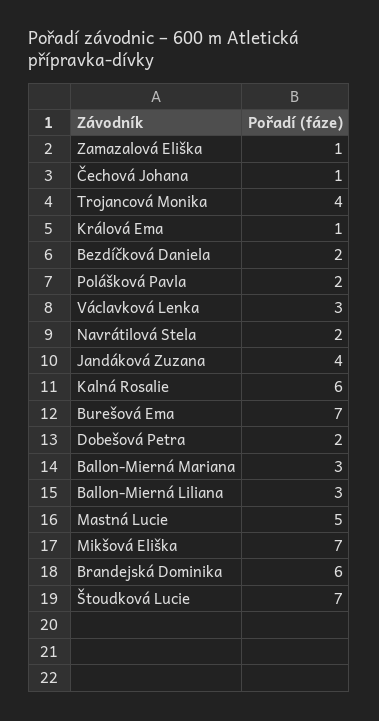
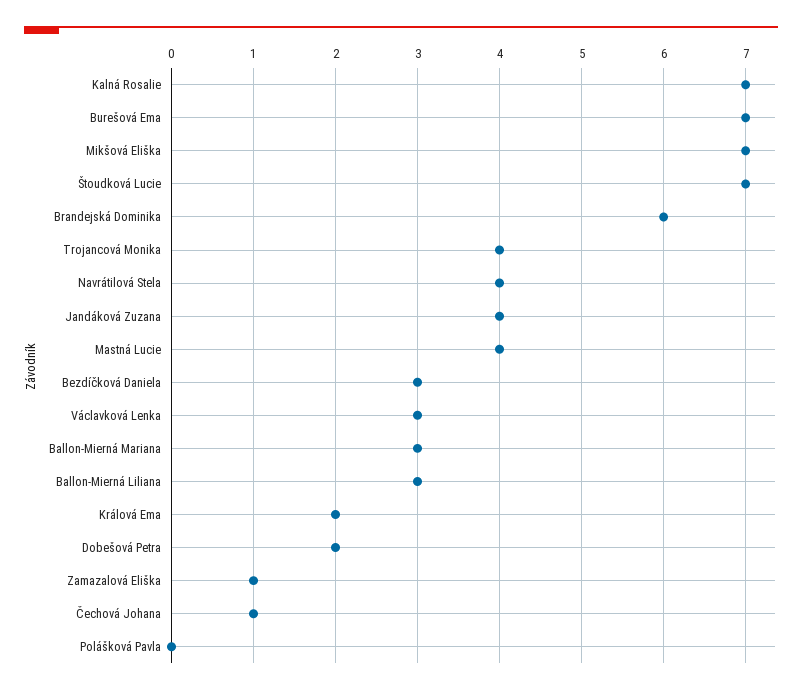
Králová Ema: 1 -> 2
Bezdíčková Daniela: 2 -> 3
Polášková Pavla: 2 -> 0
Navrátilová Stela: 2 -> 4
Kalná Rosalie: 6 -> 7
Mastná Lucie: 5 -> 4

